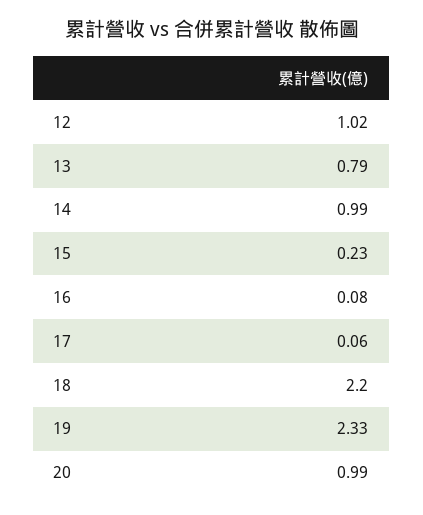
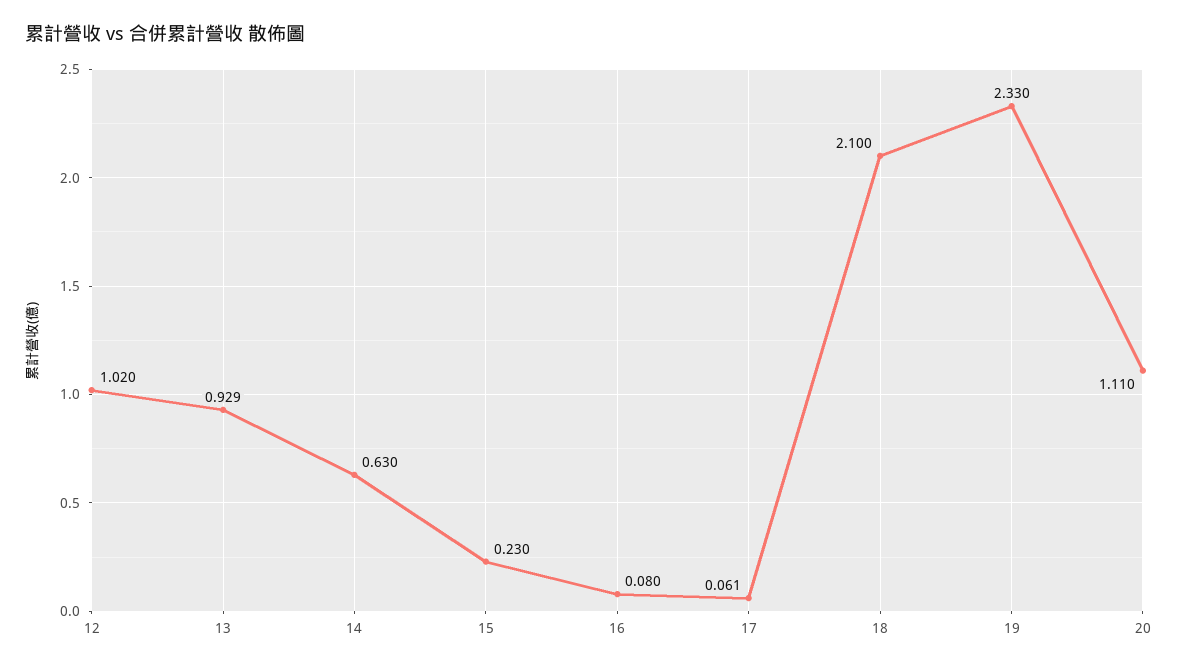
13: 0.79 -> 0.929
14: 0.99 -> 0.63
18: 2.2 -> 2.1
20: 0.99 -> 1.11

